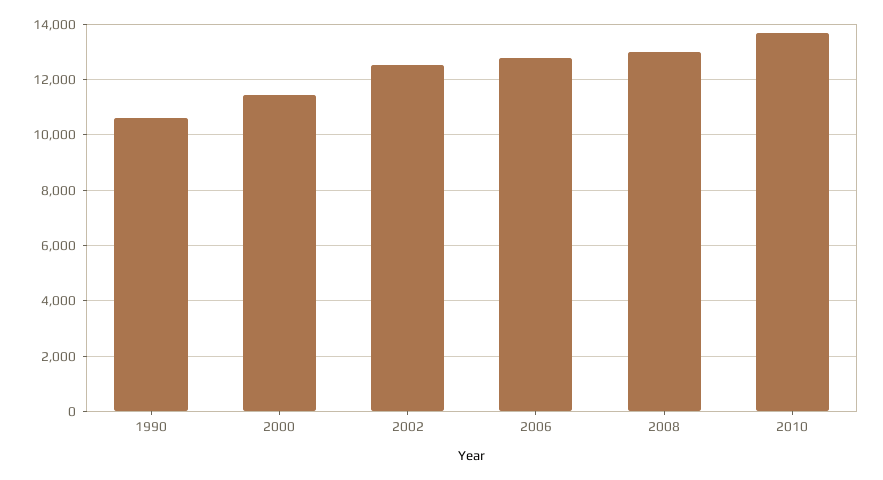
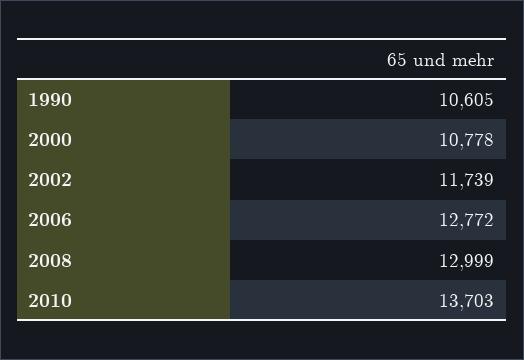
2000: 11500 -> 10778
2002: 12500 -> 11739

